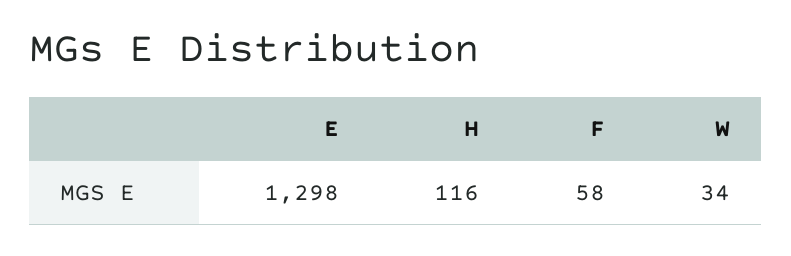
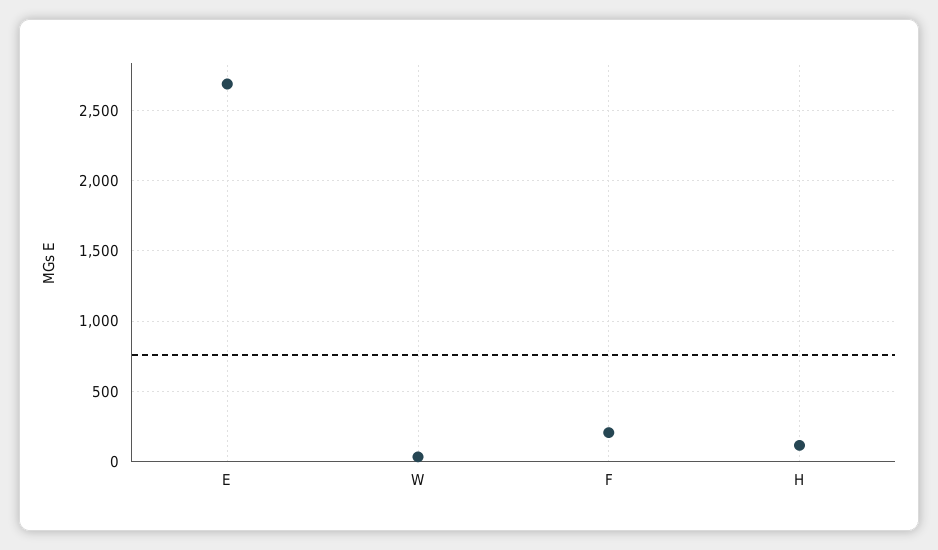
E: 1298 -> 2700
F: 58 -> 200

